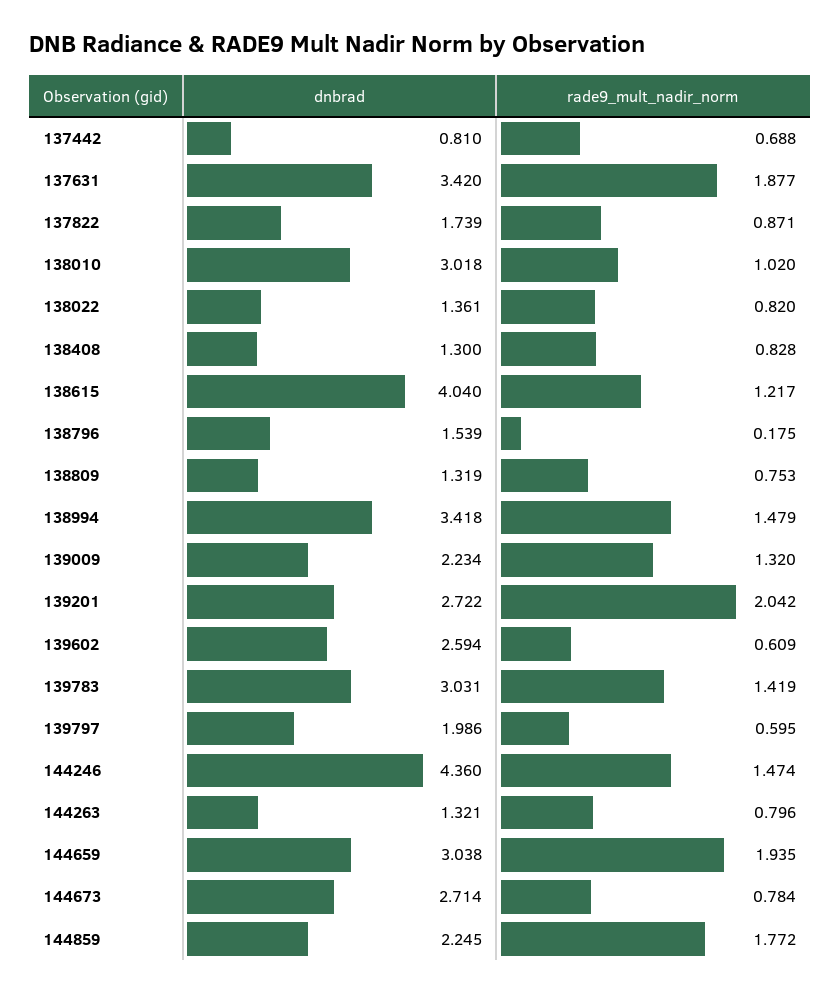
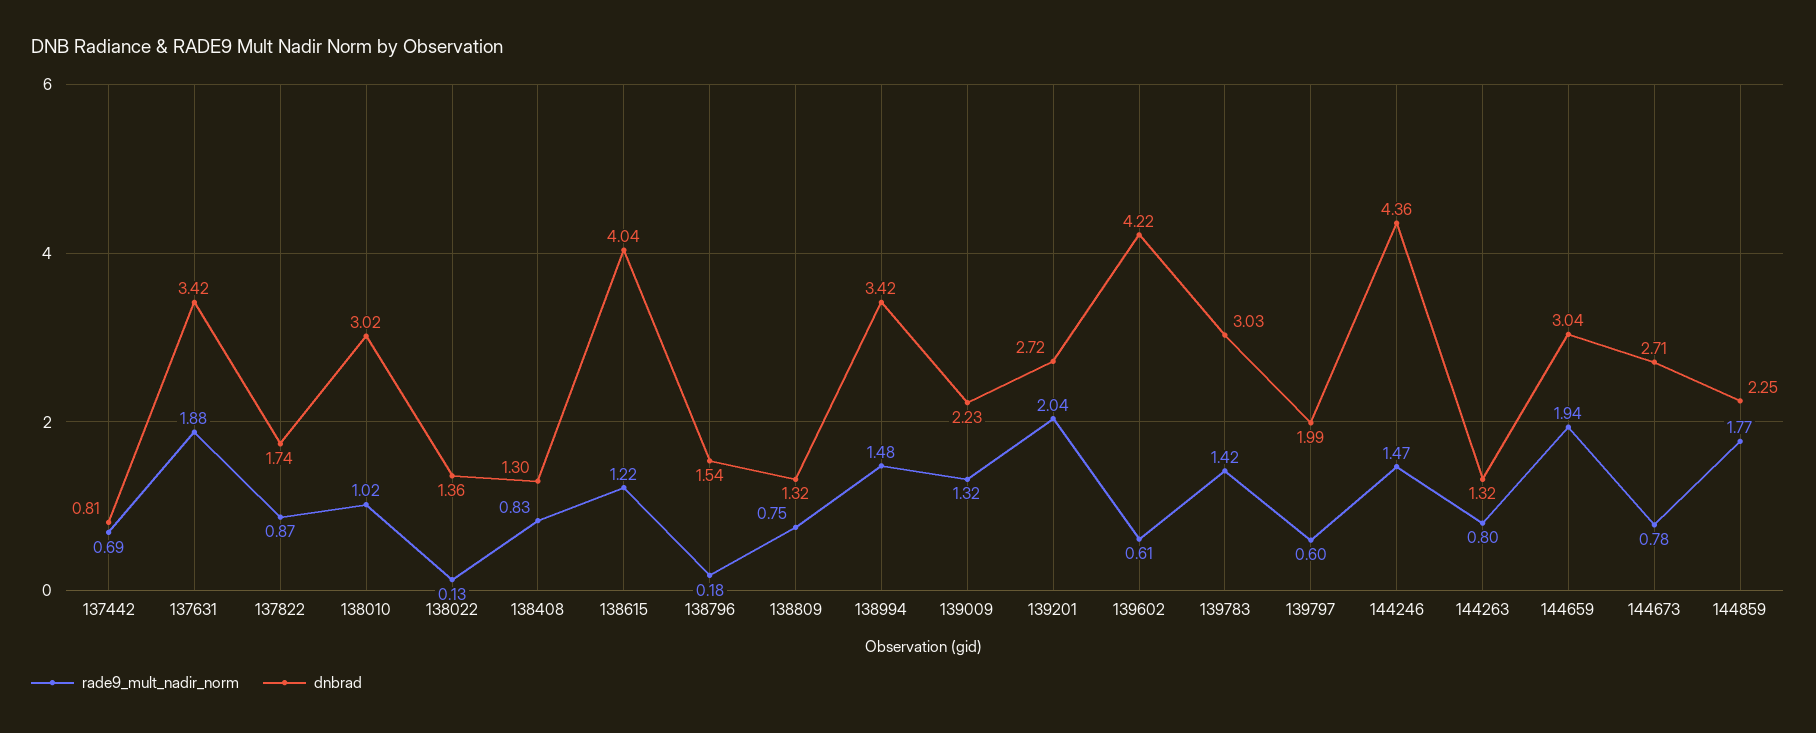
rade9_mult_nadir_norm, 138022: 0.82 -> 0.13
dnbrad, 139602: 2.594 -> 4.22

